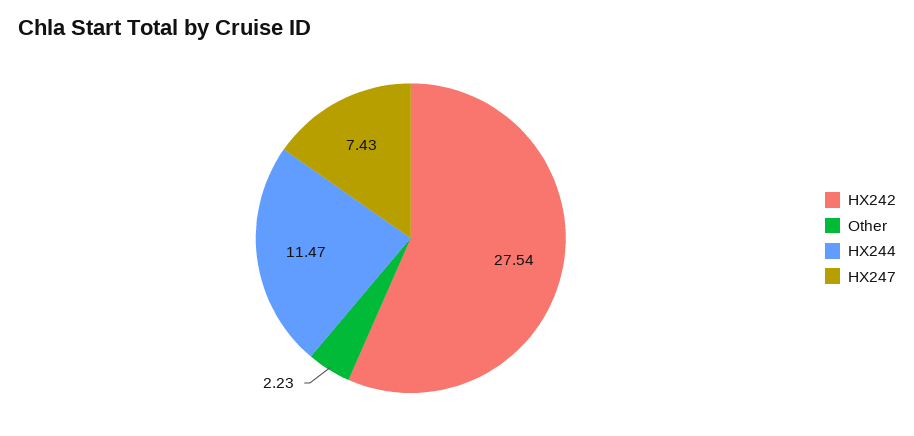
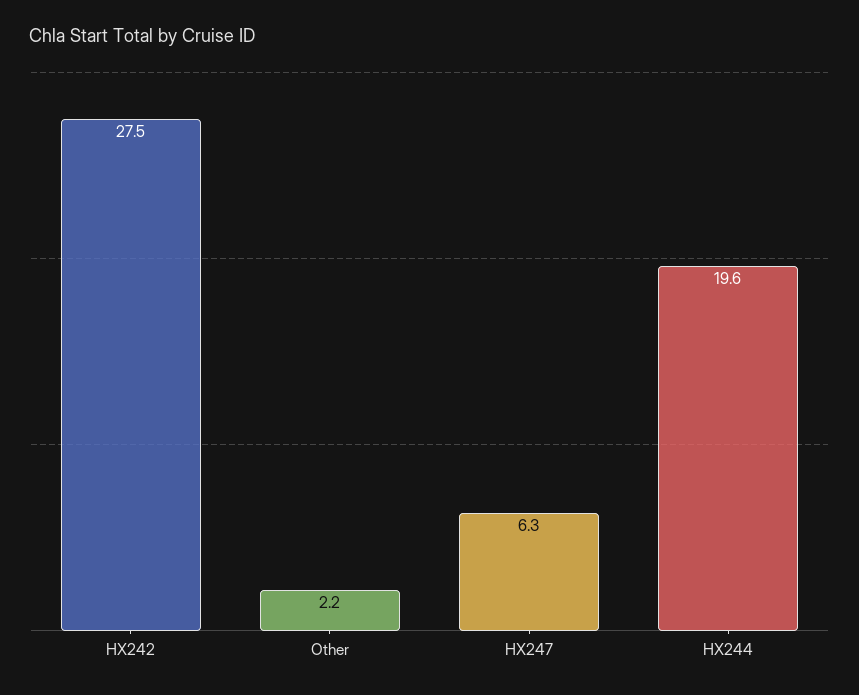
HX244: 11.47 -> 19.6
HX247: 7.43 -> 6.3

